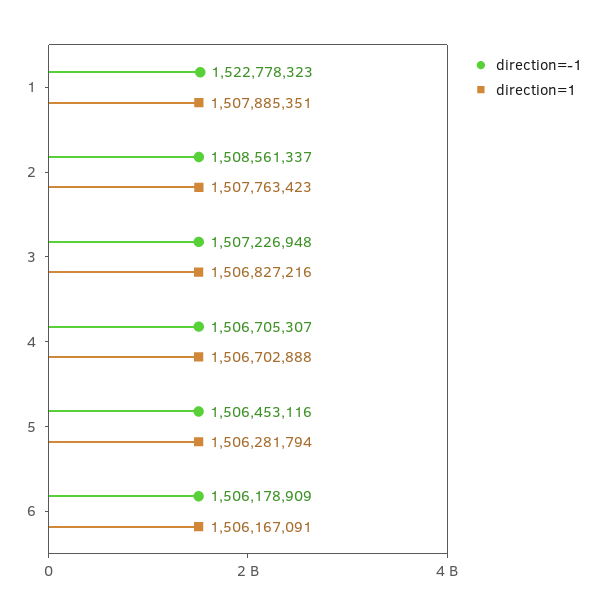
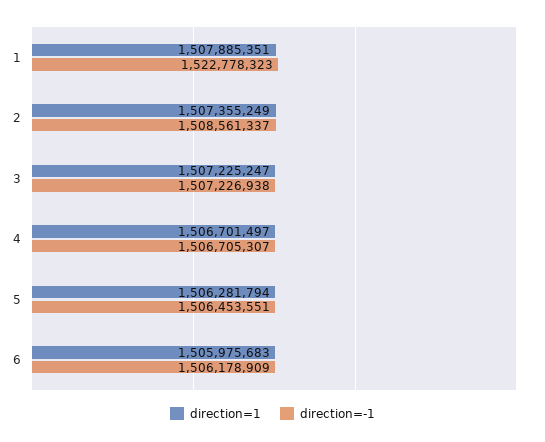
direction=1, 2: 1507763423 -> 1507355249
direction=-1, 3: 1507226948 -> 1507226938
direction=1, 3: 1506827216 -> 1507225247
direction=1, 4: 1506702888 -> 1506701497
direction=-1, 5: 1506453116 -> 1506453551
direction=1, 6: 1506167091 -> 1505975683

